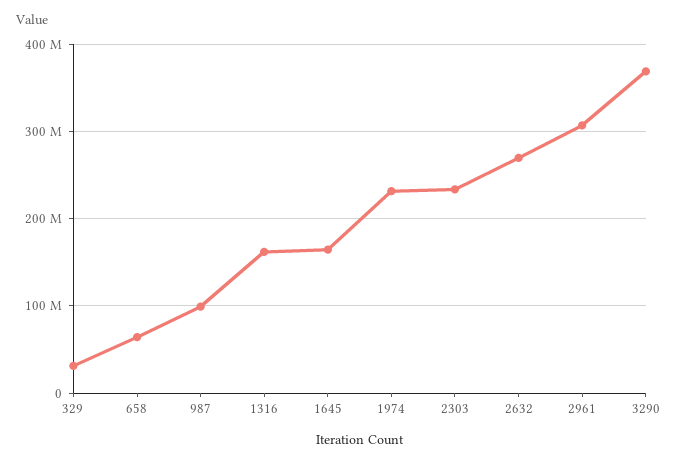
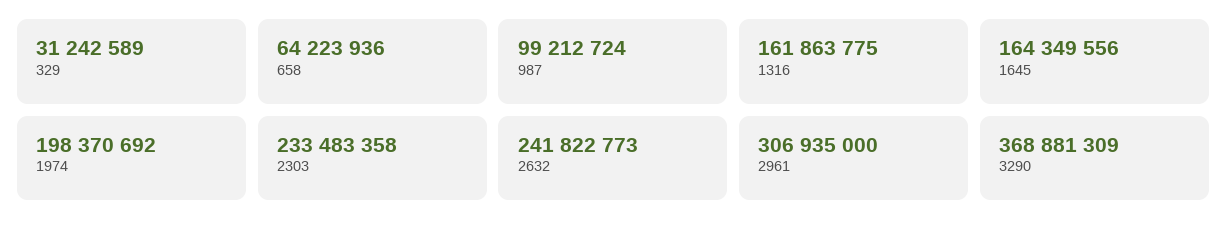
1974: 230000000 -> 198370692
2632: 270000000 -> 241822773

